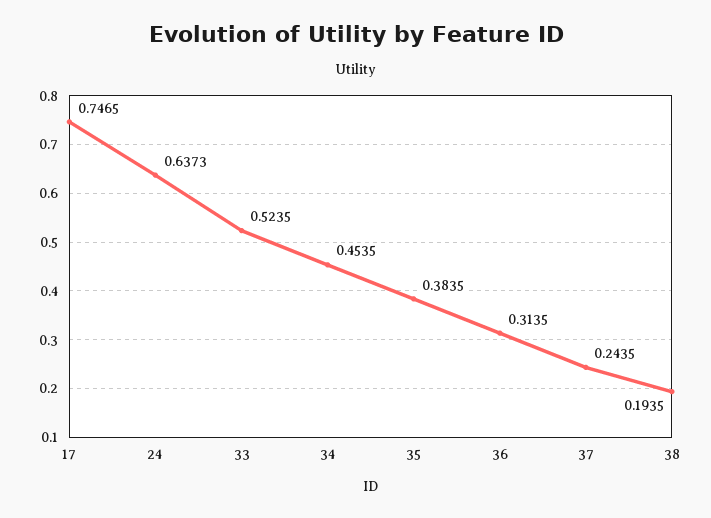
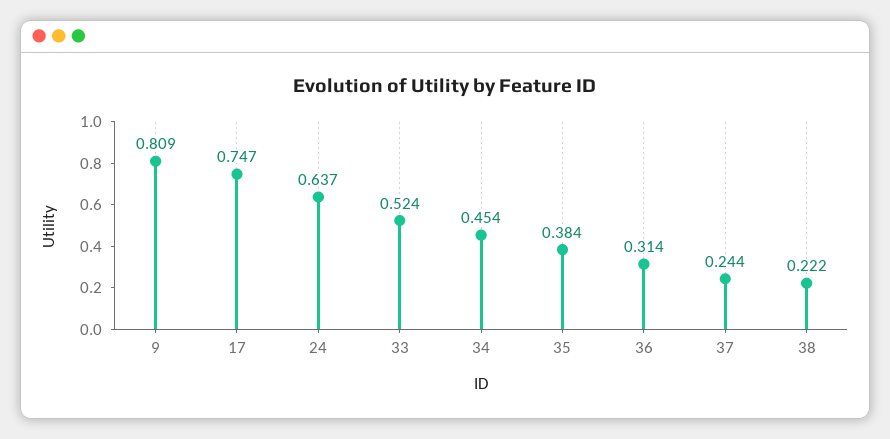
38: 0.1935 -> 0.222
9: none -> 0.809

